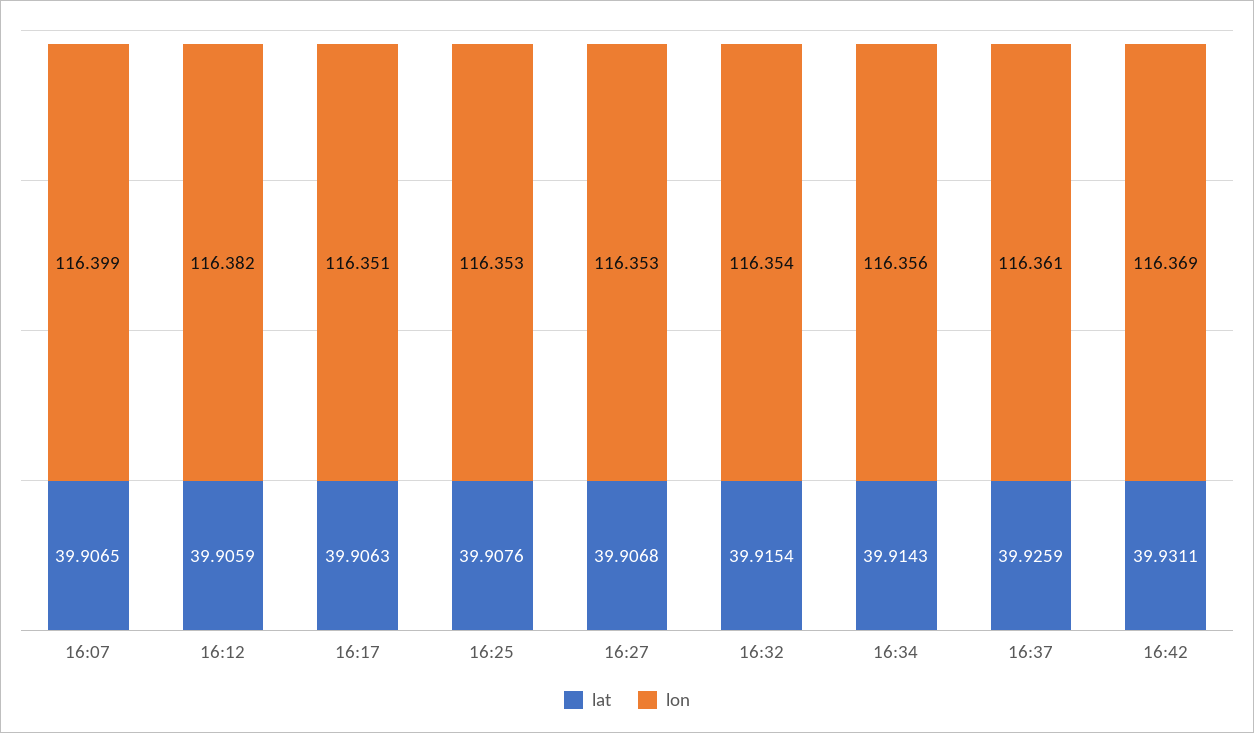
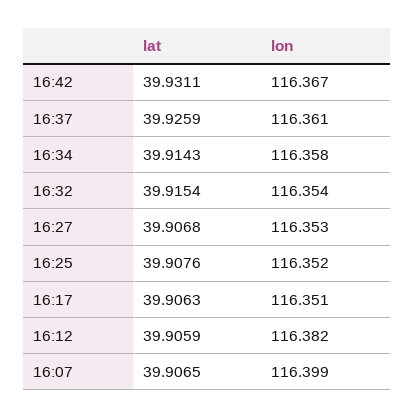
lon, 16:25: 116.353 -> 116.352
lon, 16:34: 116.356 -> 116.358
lon, 16:42: 116.369 -> 116.367

